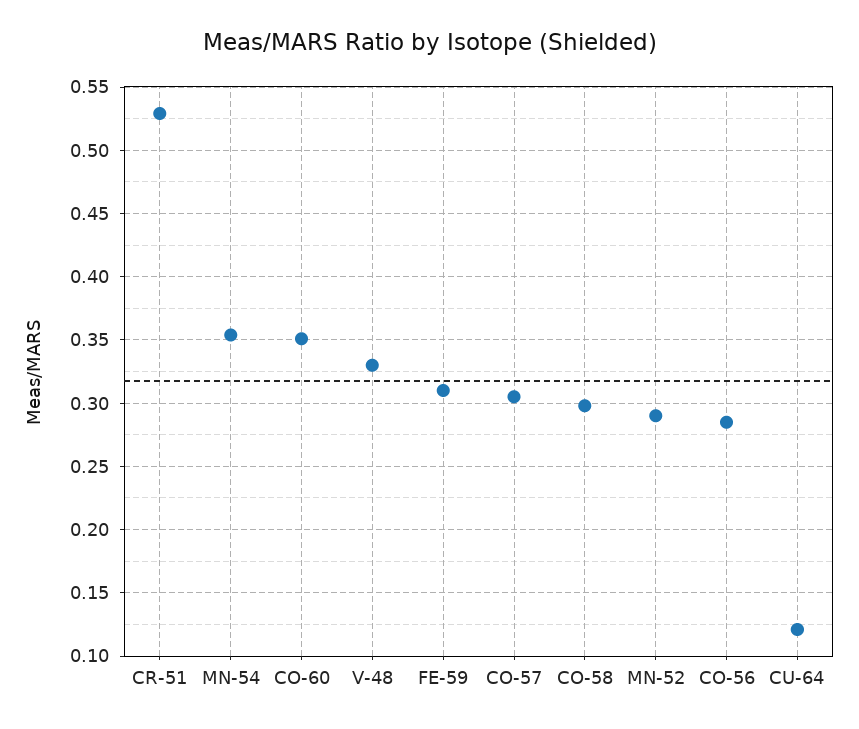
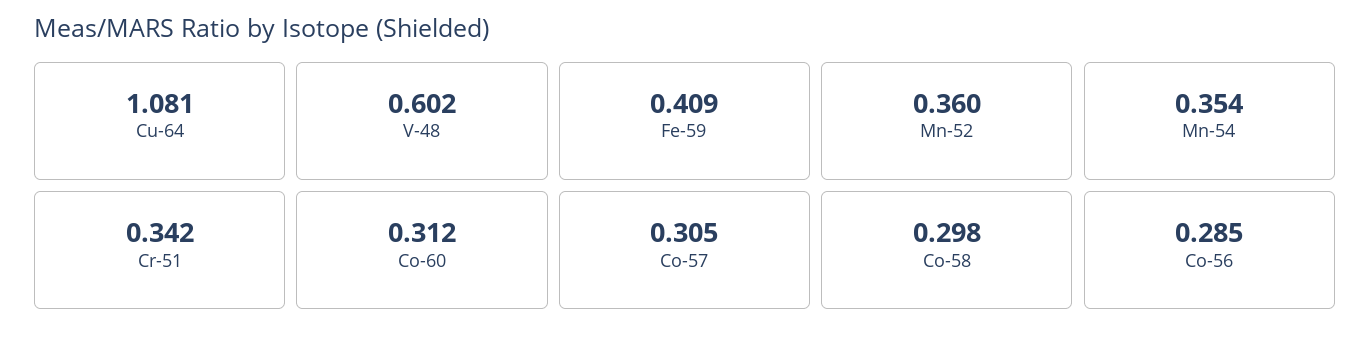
CR-51: 0.53 -> 0.342
CO-60: 0.35 -> 0.312
V-48: 0.33 -> 0.602
FE-59: 0.31 -> 0.409
MN-52: 0.29 -> 0.36
CU-64: 0.12 -> 1.081

